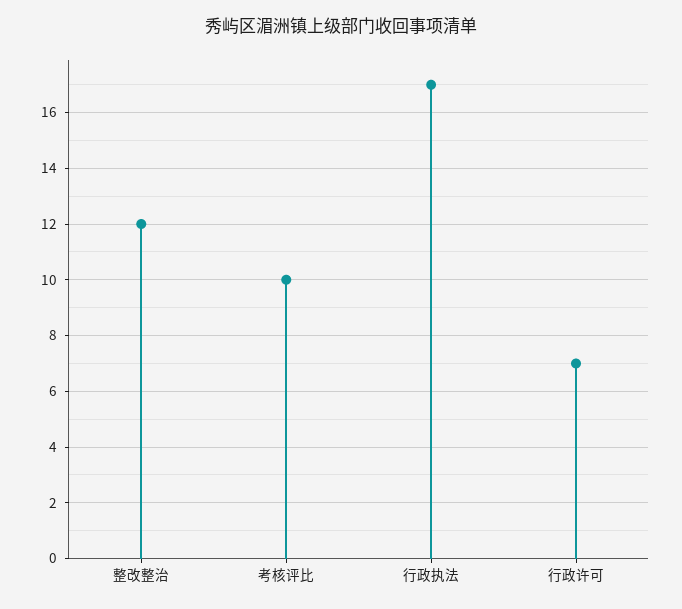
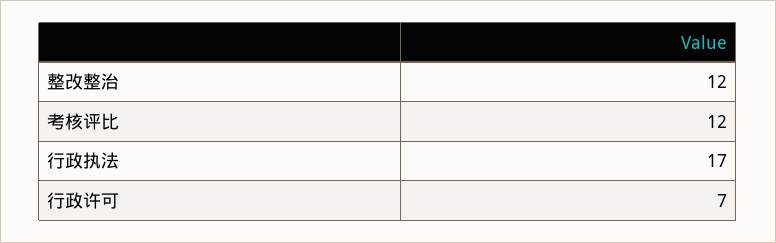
考核评比: 10 -> 12

